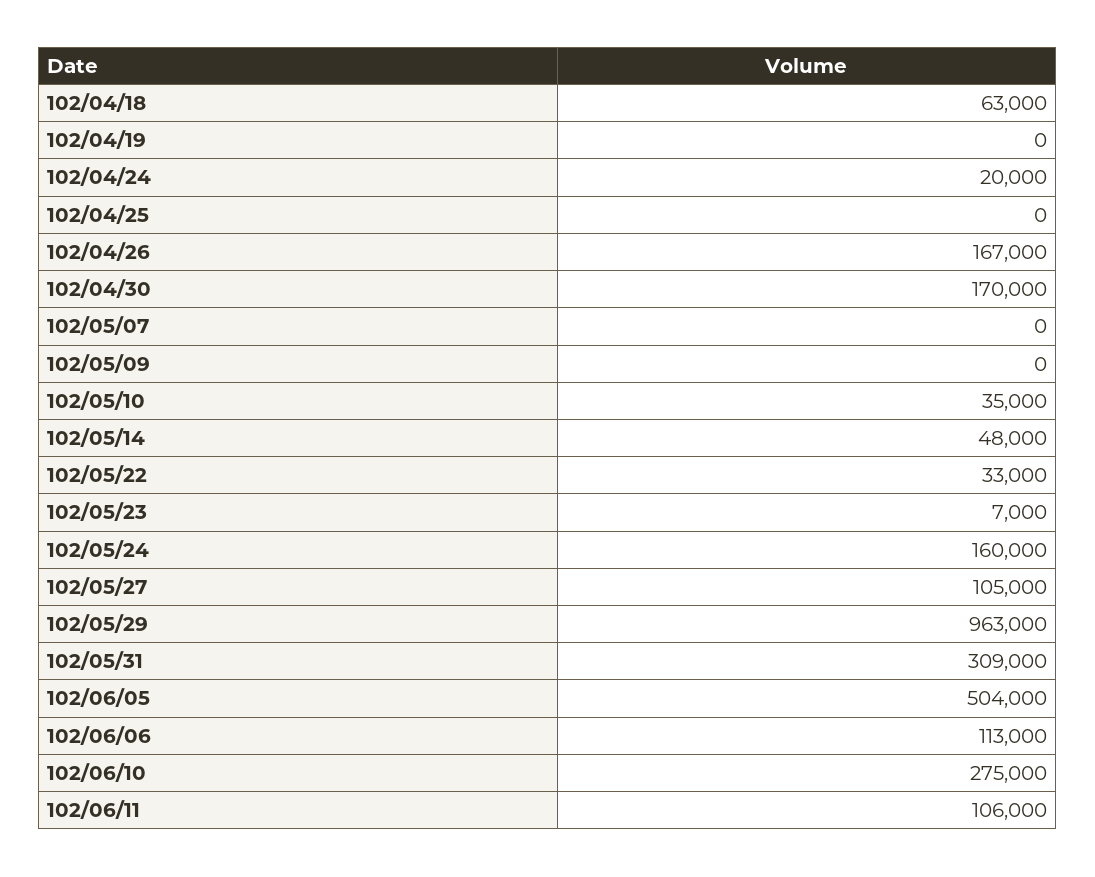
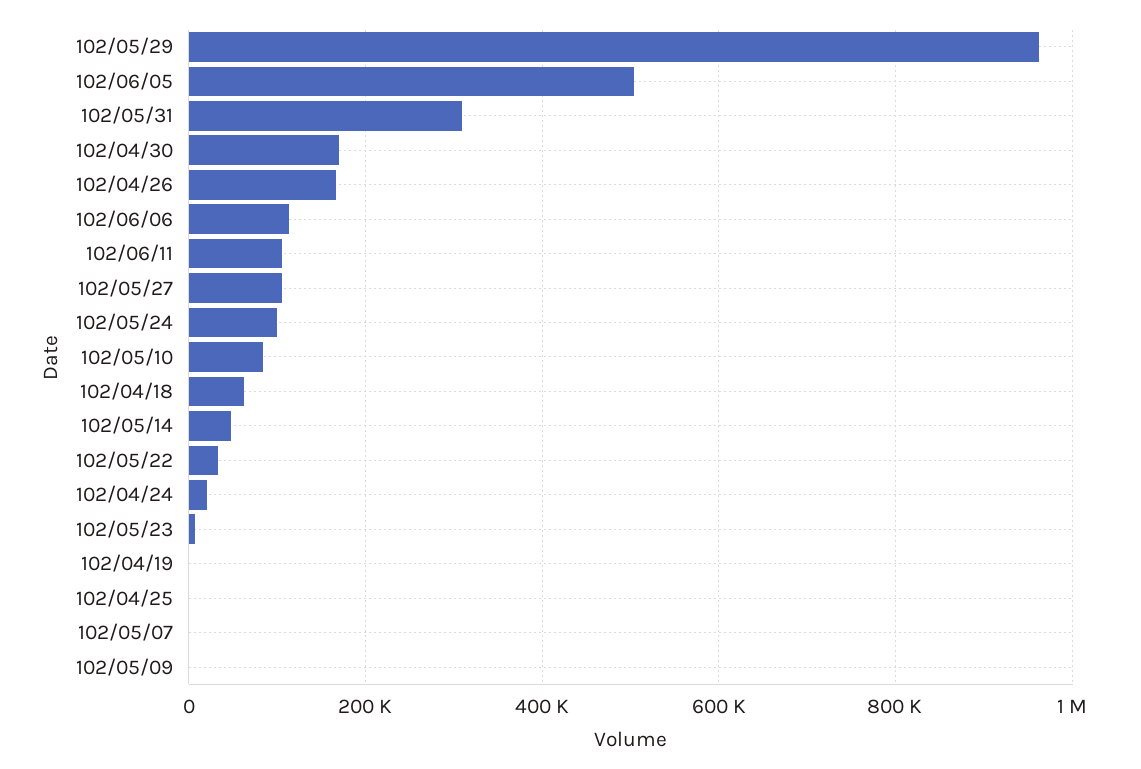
102/05/10: 35000 -> 80000
102/05/24: 160000 -> 100000
102/06/10: 275000 -> none

